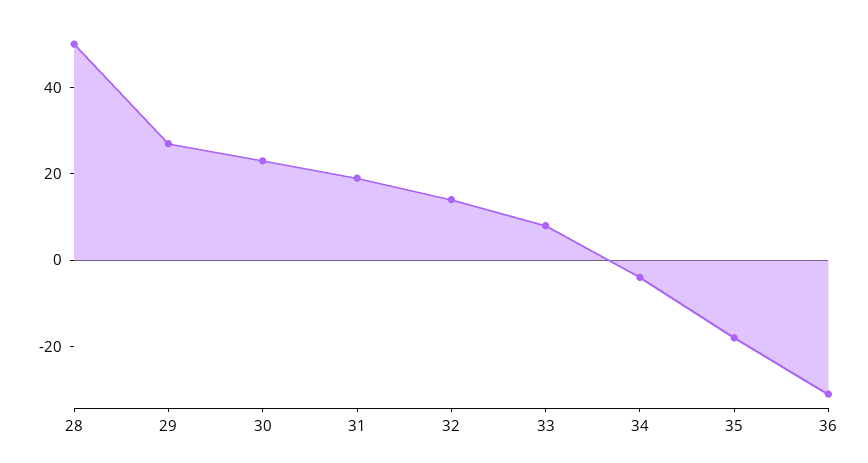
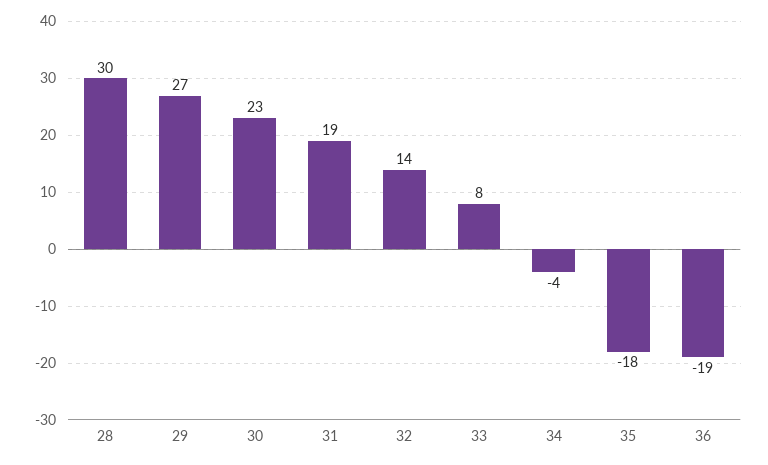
28: 50 -> 30
36: -30 -> -19

